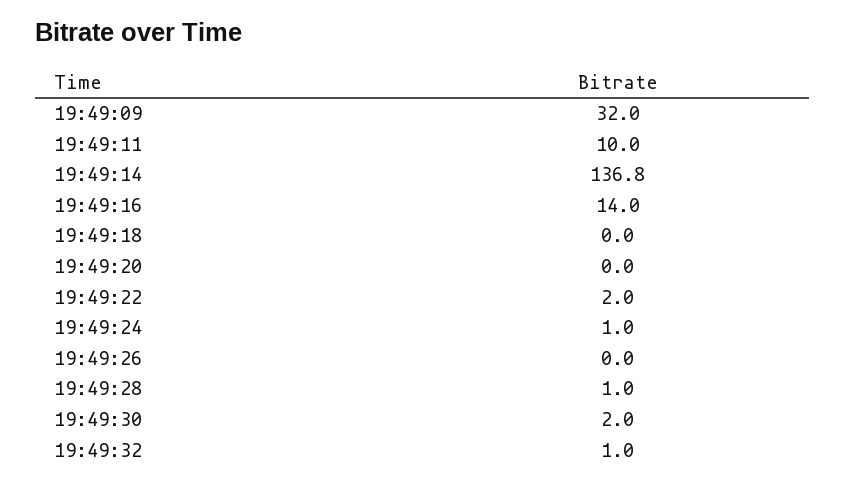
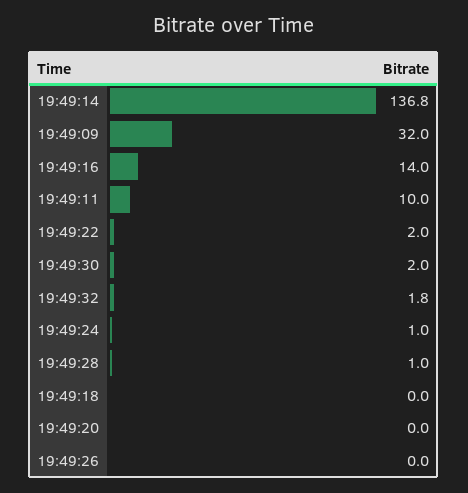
19:49:32: 1 -> 1.8

